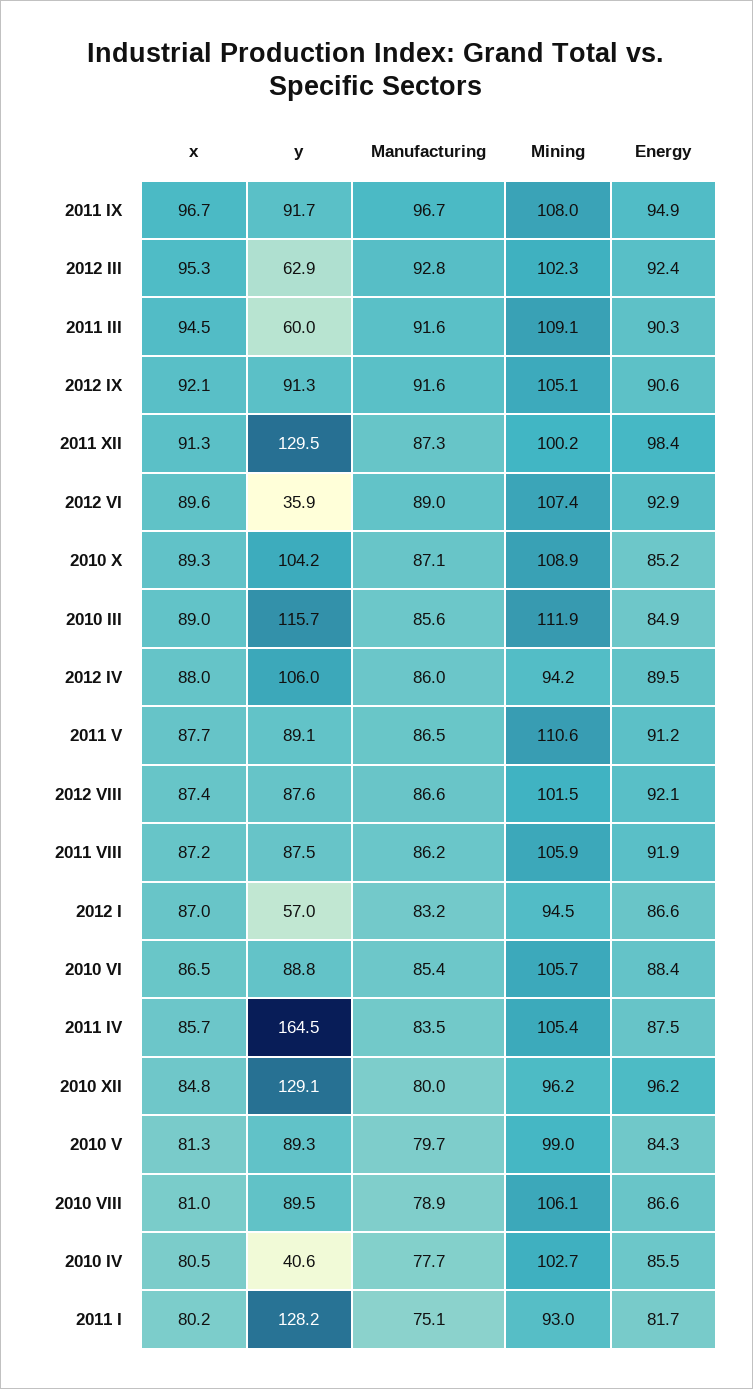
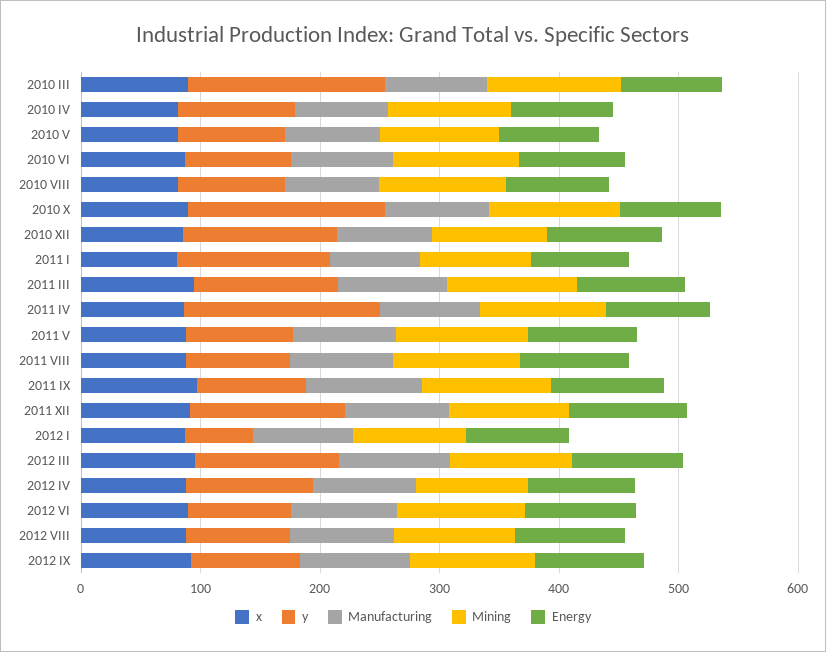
y, 2012 III: 62.9 -> 120
y, 2011 III: 60 -> 120
y, 2012 VI: 35.9 -> 80
y, 2010 X: 104.2 -> 160
y, 2010 III: 115.7 -> 160
y, 2010 IV: 40.6 -> 100

